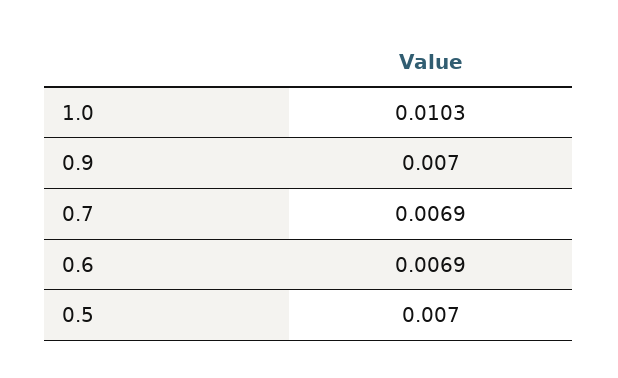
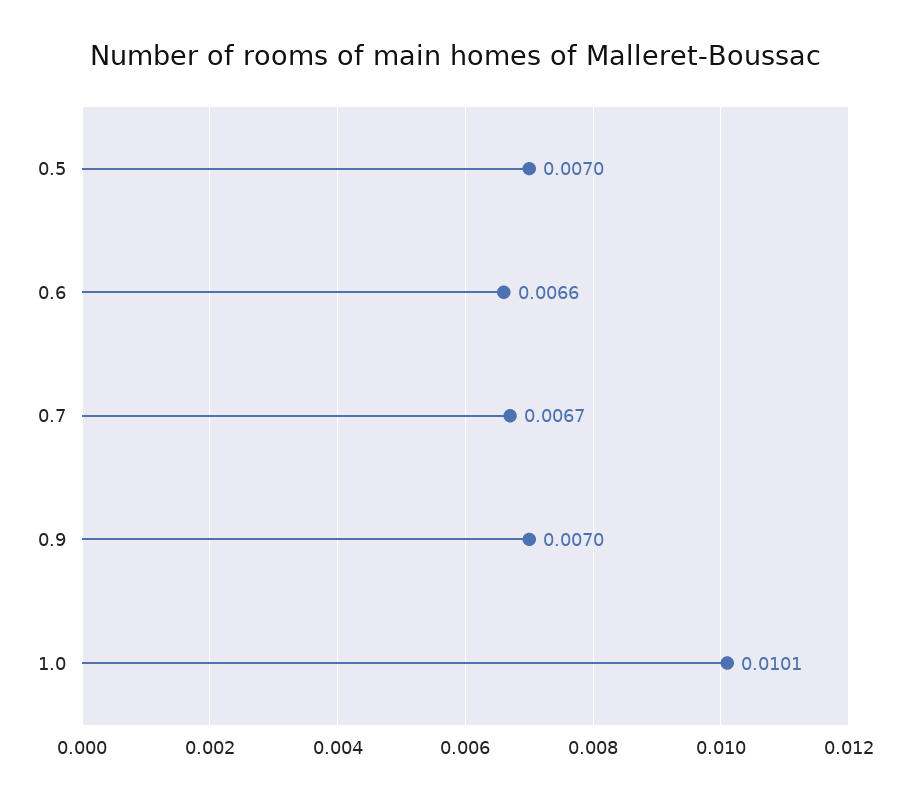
1.0: 0.0103 -> 0.0101
0.7: 0.0069 -> 0.0067
0.6: 0.0069 -> 0.0066

